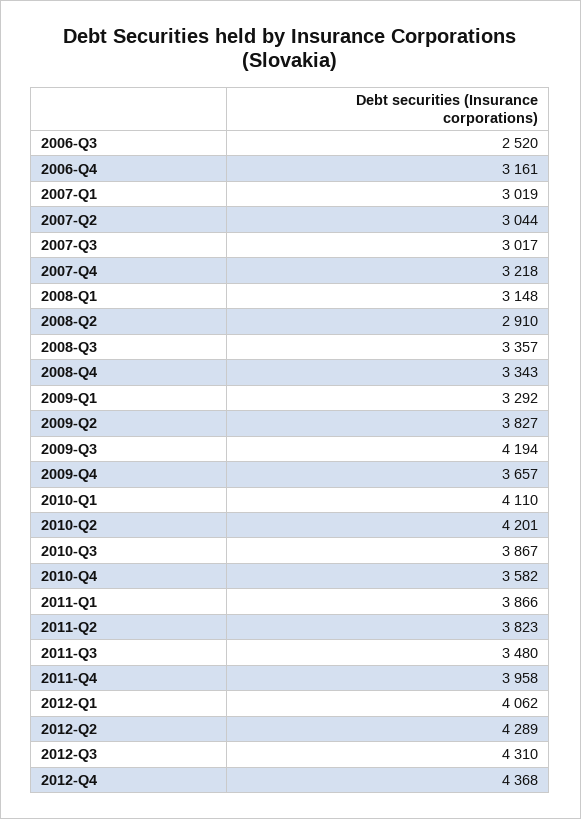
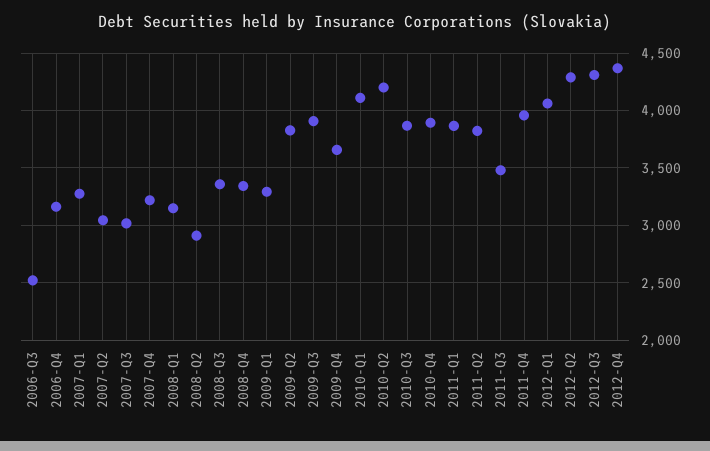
2007-Q1: 3019 -> 3300
2009-Q3: 4194 -> 3900
2010-Q4: 3582 -> 3900

